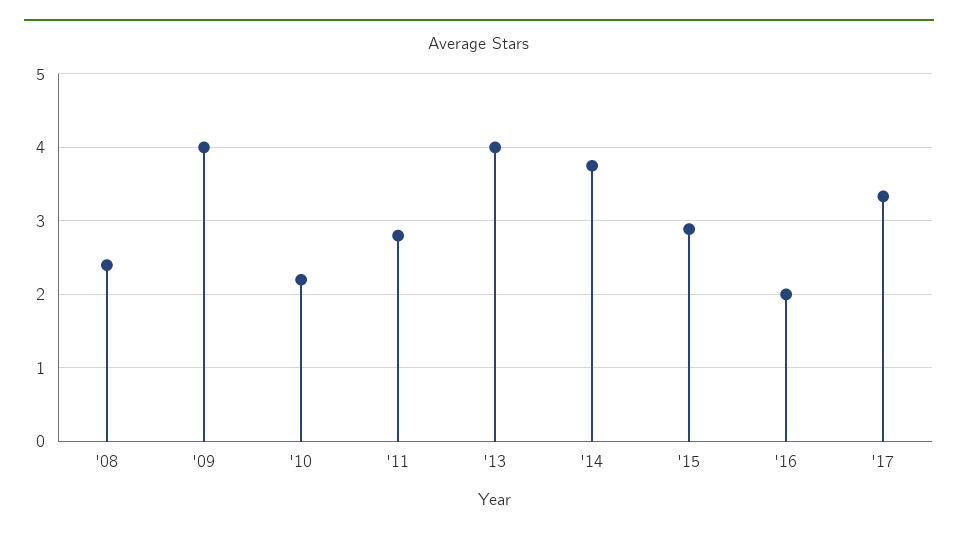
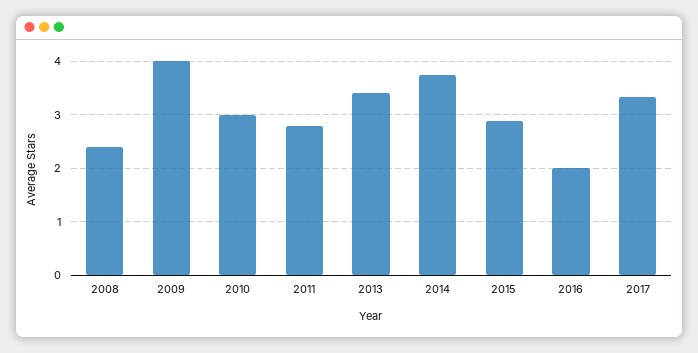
'10: 2.2 -> 3
'13: 4 -> 3.4

